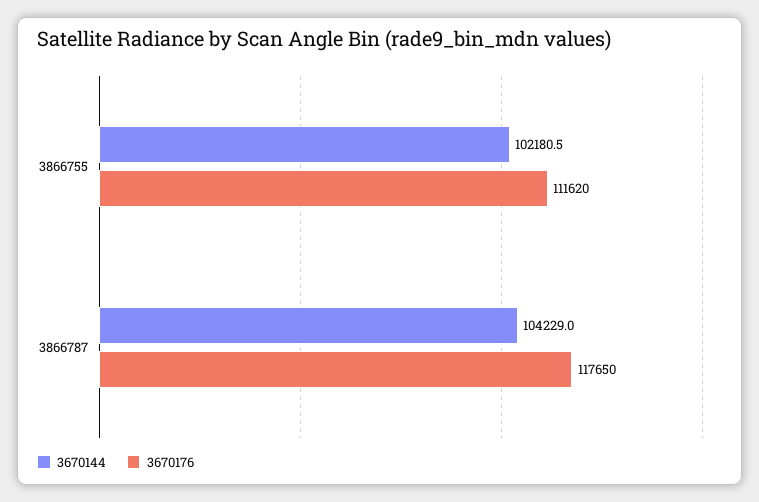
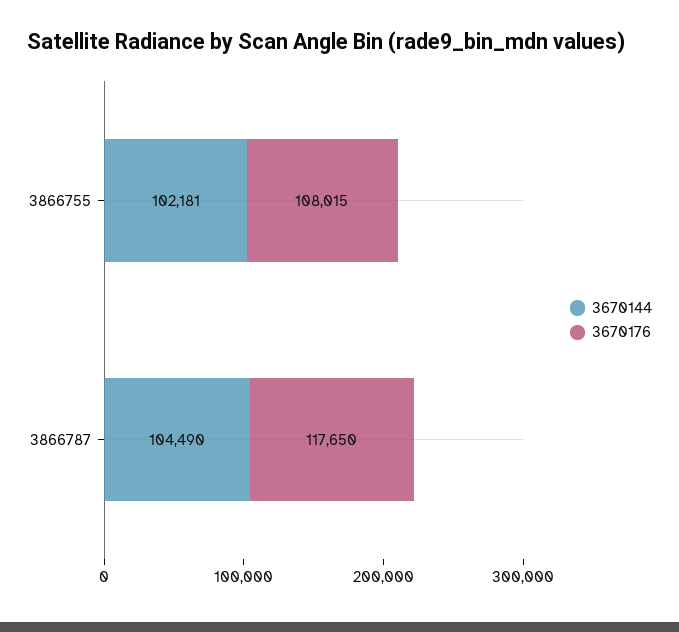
3670176, 3866755: 111620 -> 108015
3670144, 3866787: 104229 -> 104490

